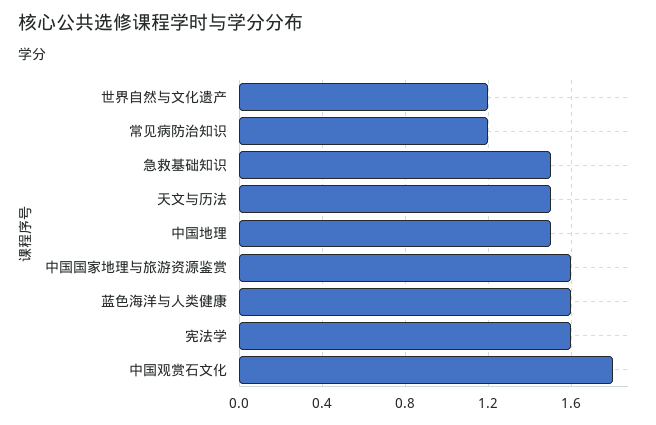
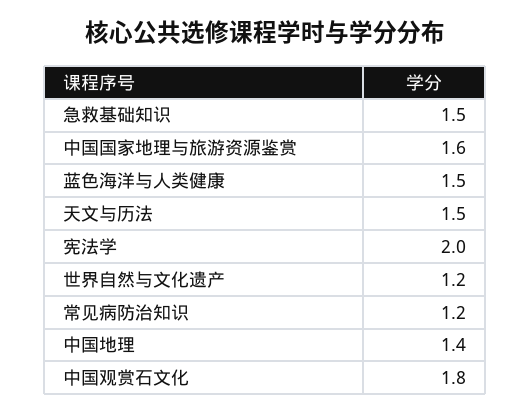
中国地理: 1.5 -> 1.4
蓝色海洋与人类健康: 1.6 -> 1.5
宪法学: 1.6 -> 2

